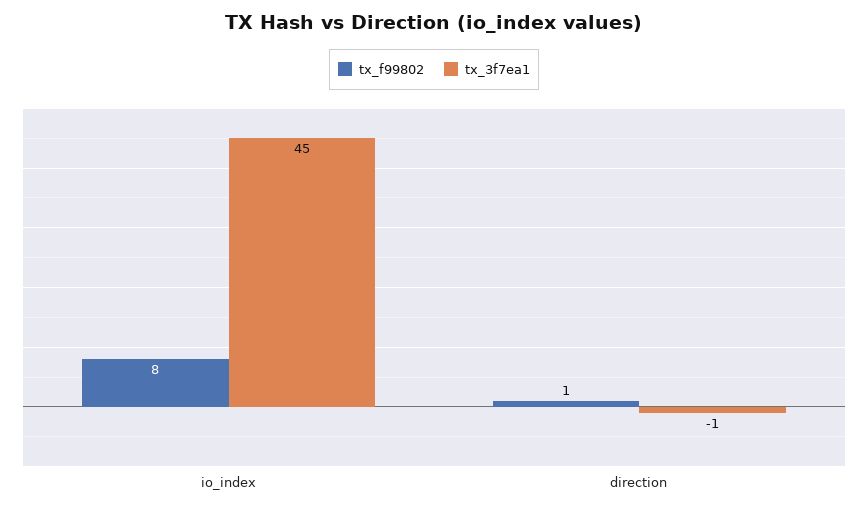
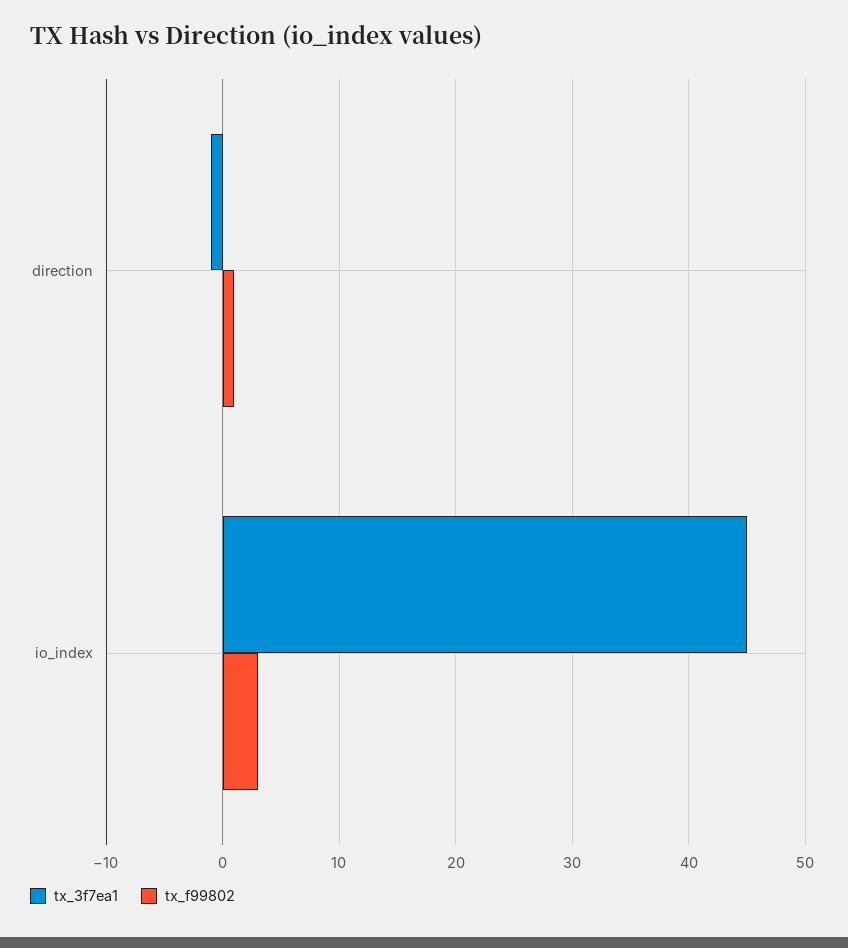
tx_f99802, io_index: 8 -> 3

